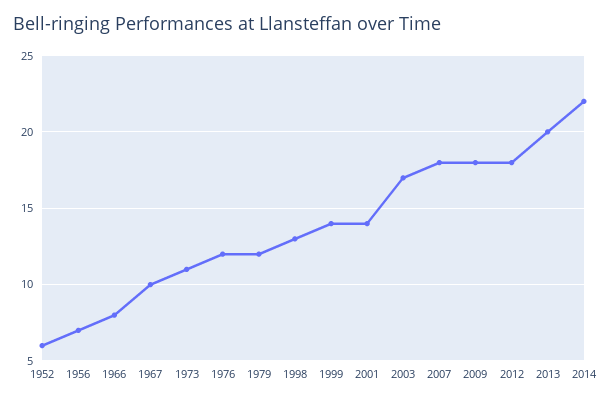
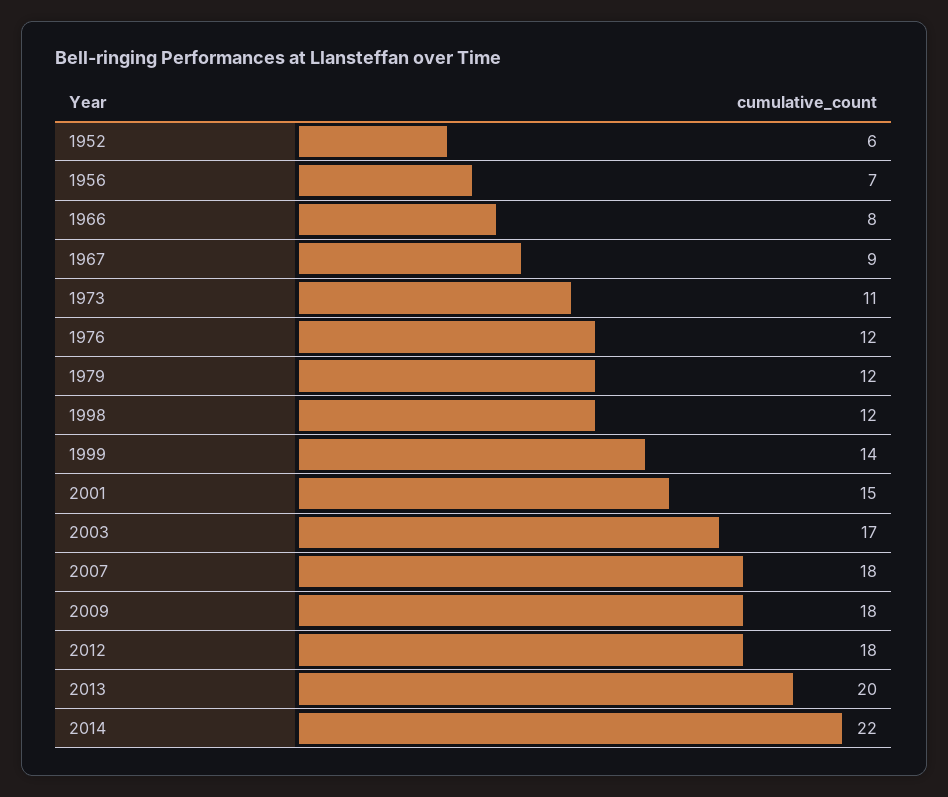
1967: 10 -> 9
1998: 13 -> 12
2001: 14 -> 15

